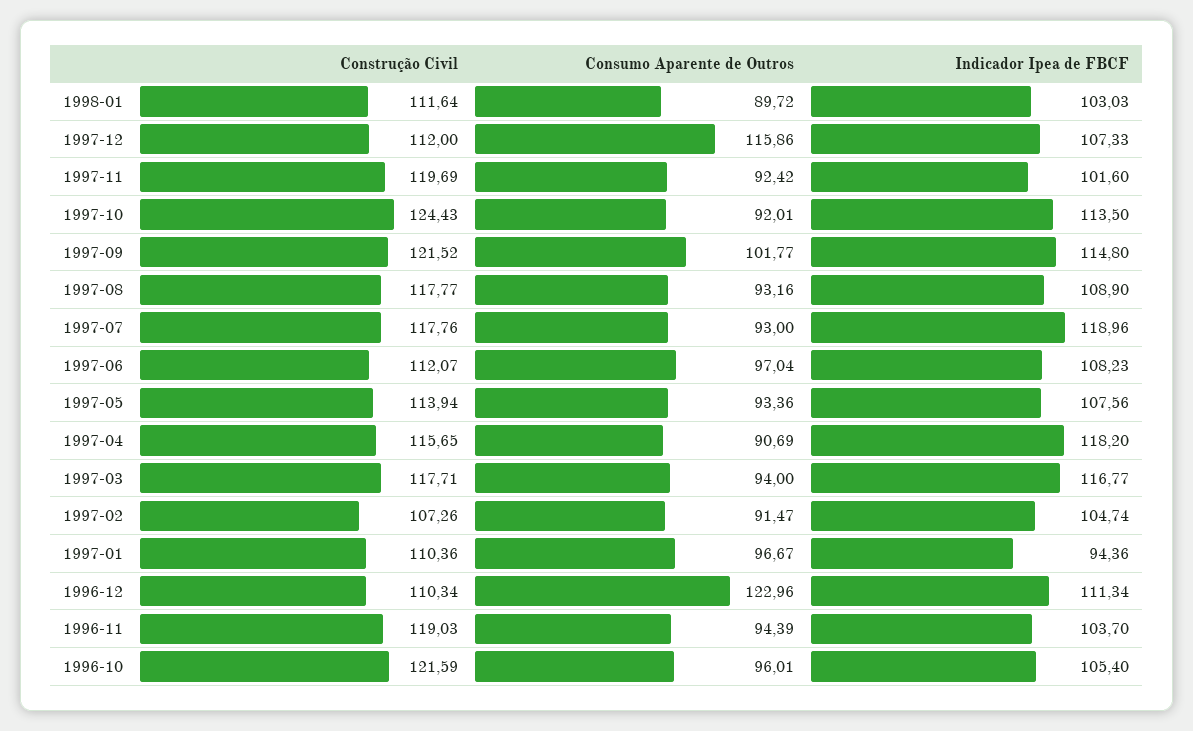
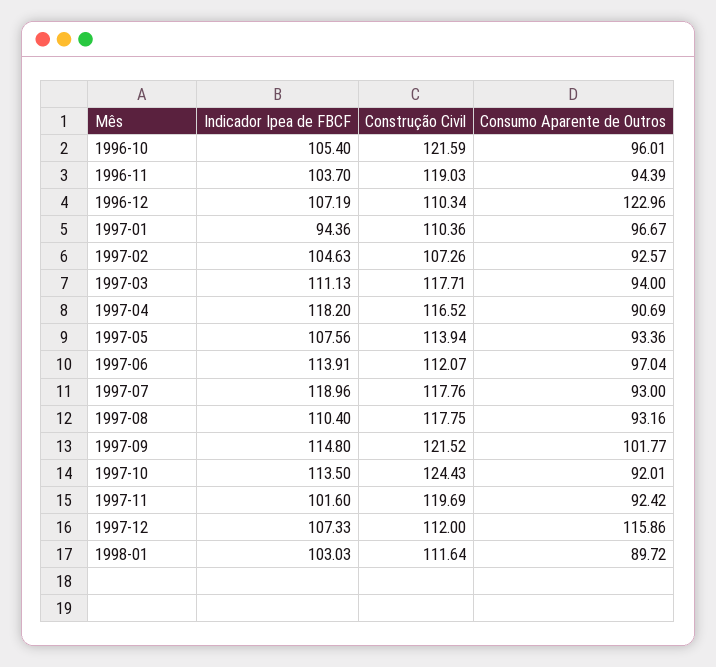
Construção Civil, 1997-08: 117.77 -> 117.75
Indicador Ipea de FBCF, 1997-08: 108.9 -> 110.4
Indicador Ipea de FBCF, 1997-06: 108.23 -> 113.91
Construção Civil, 1997-04: 115.65 -> 116.52
Indicador Ipea de FBCF, 1997-03: 116.77 -> 111.13
Consumo Aparente de Outros, 1997-02: 91.47 -> 92.57
Indicador Ipea de FBCF, 1997-02: 104.74 -> 104.63
Indicador Ipea de FBCF, 1996-12: 111.34 -> 107.19

